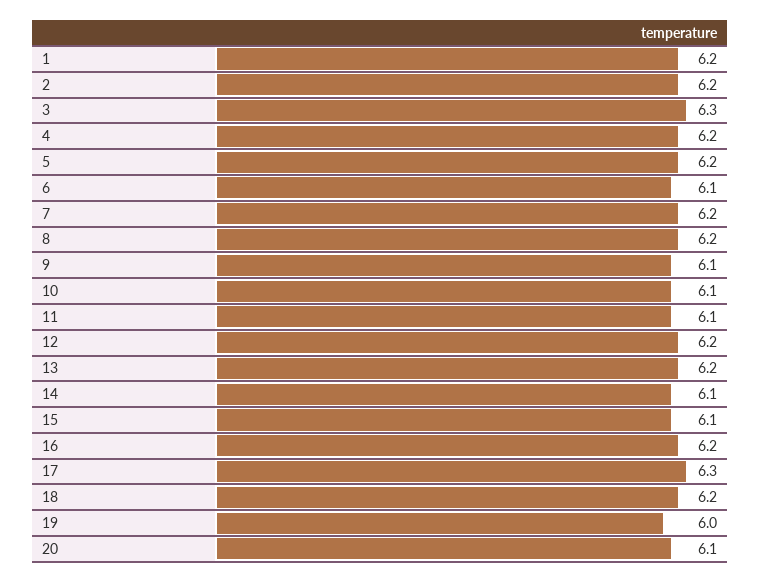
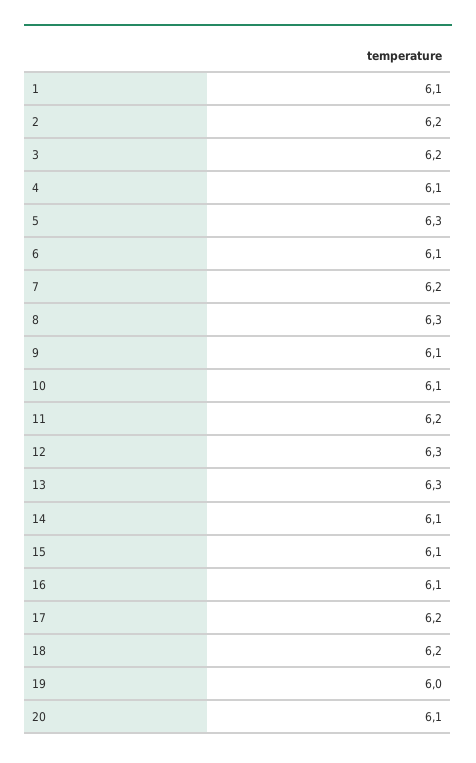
1: 6.2 -> 6.1
3: 6.3 -> 6.2
4: 6.2 -> 6.1
5: 6.2 -> 6.3
8: 6.2 -> 6.3
11: 6.1 -> 6.2
12: 6.2 -> 6.3
13: 6.2 -> 6.3
16: 6.2 -> 6.1
17: 6.3 -> 6.2

